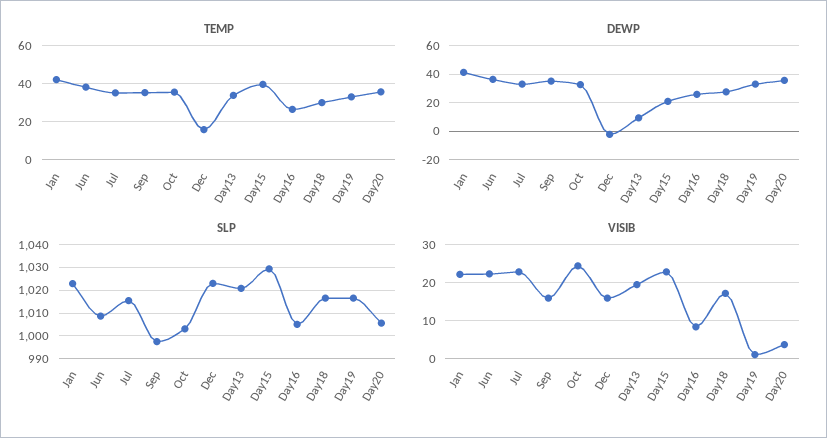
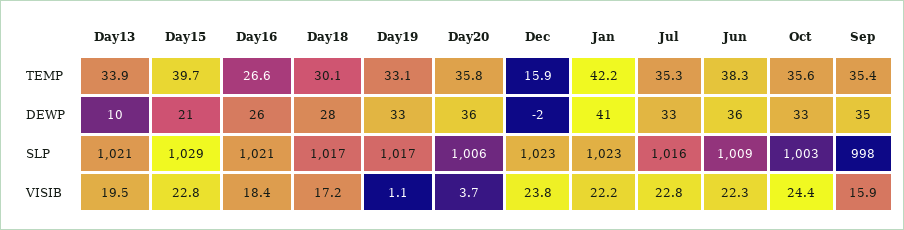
SLP, Day16: 1005 -> 1021
VISIB, Dec: 16 -> 23.8
VISIB, Day16: 8 -> 18.4

